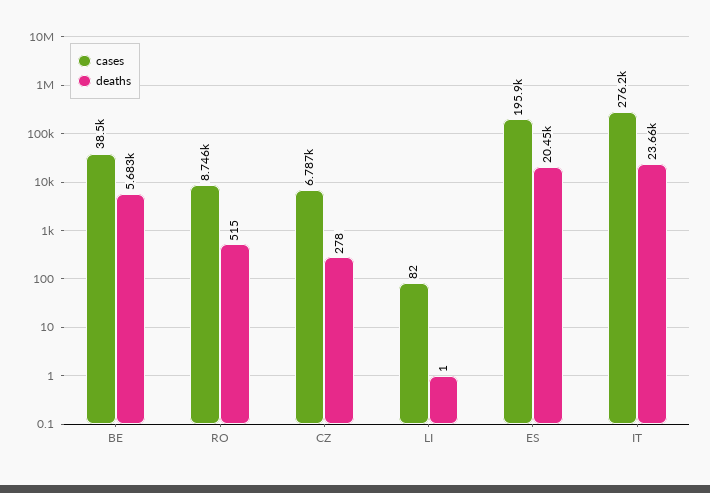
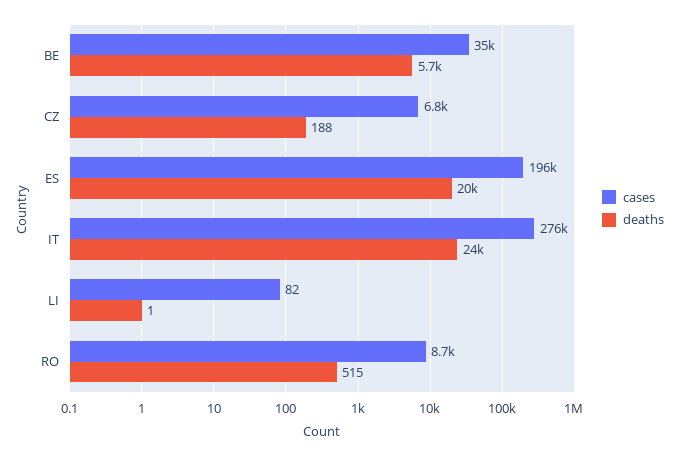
cases, BE: 38500 -> 35000
deaths, CZ: 278 -> 188

